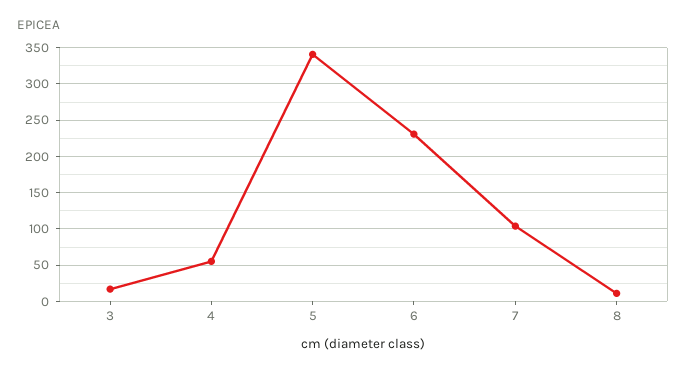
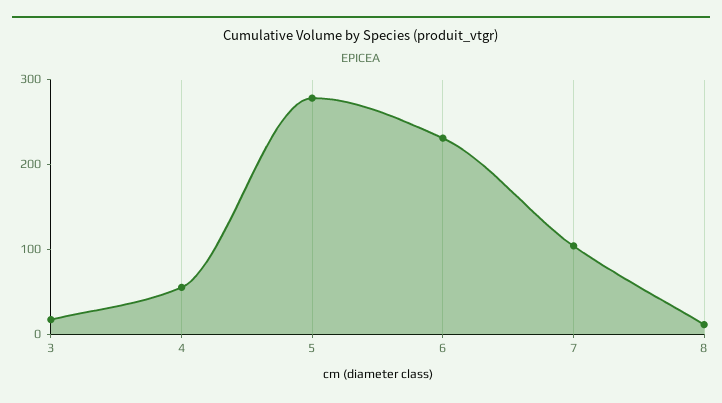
5: 340 -> 280

